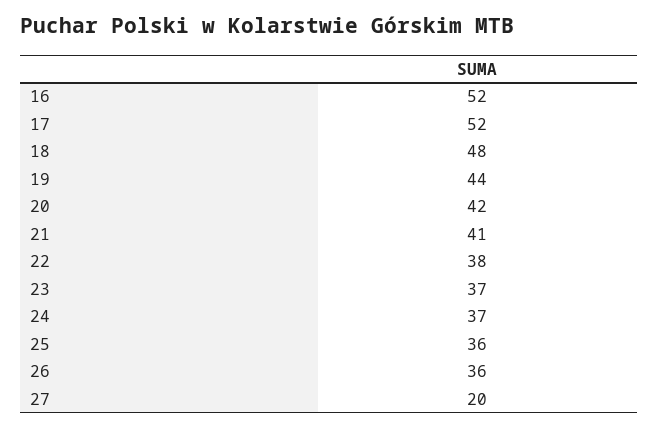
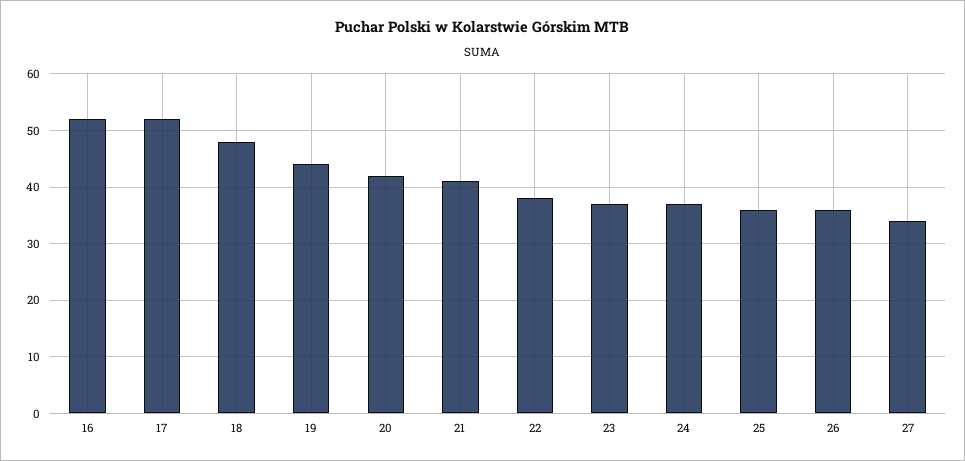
27: 20 -> 35

